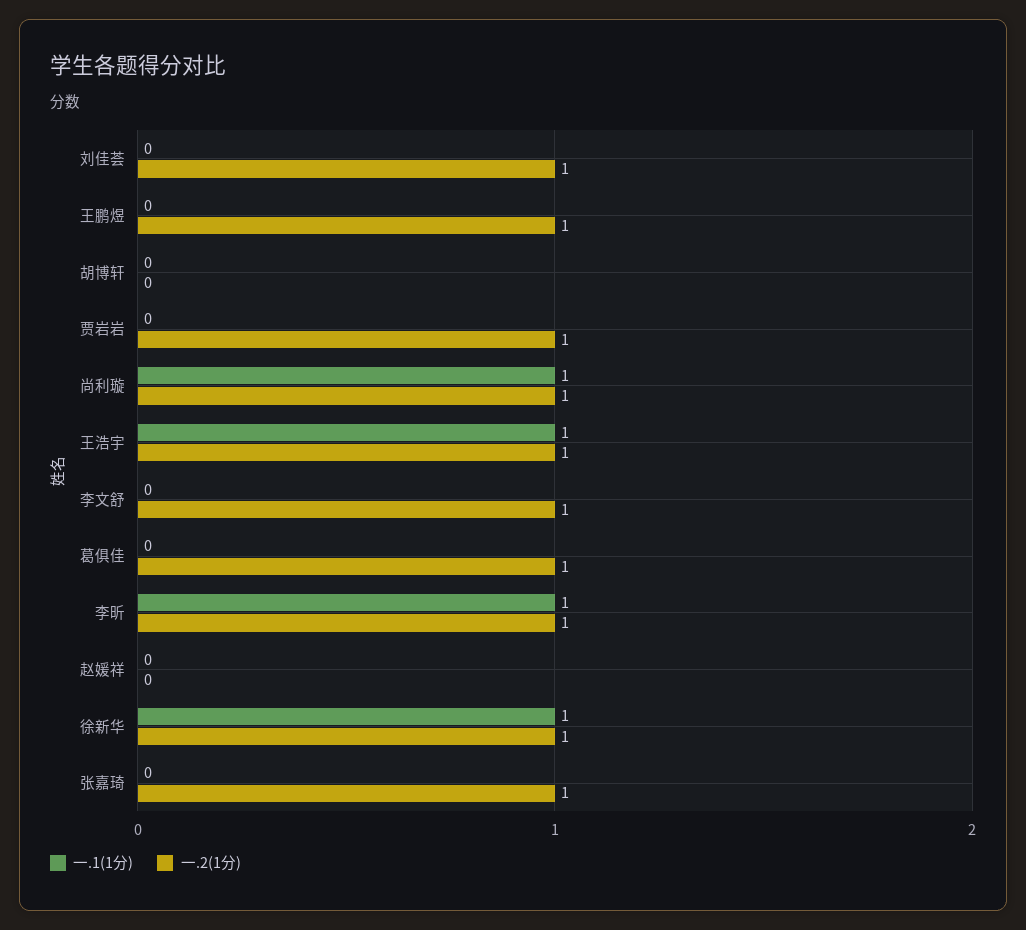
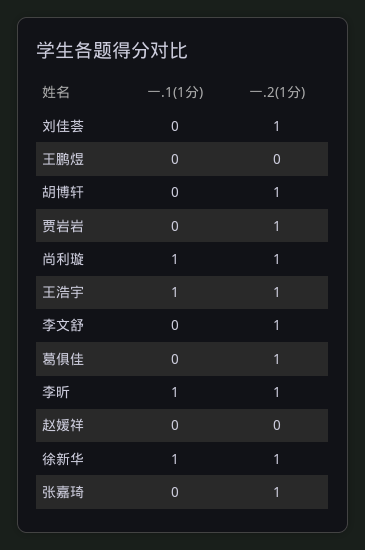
一.2(1分), 王鹏煜: 1 -> 0
一.2(1分), 胡博轩: 0 -> 1

